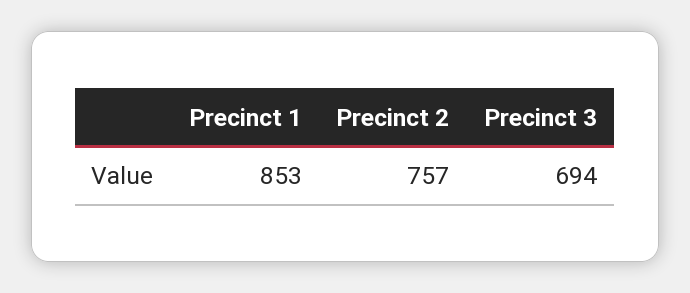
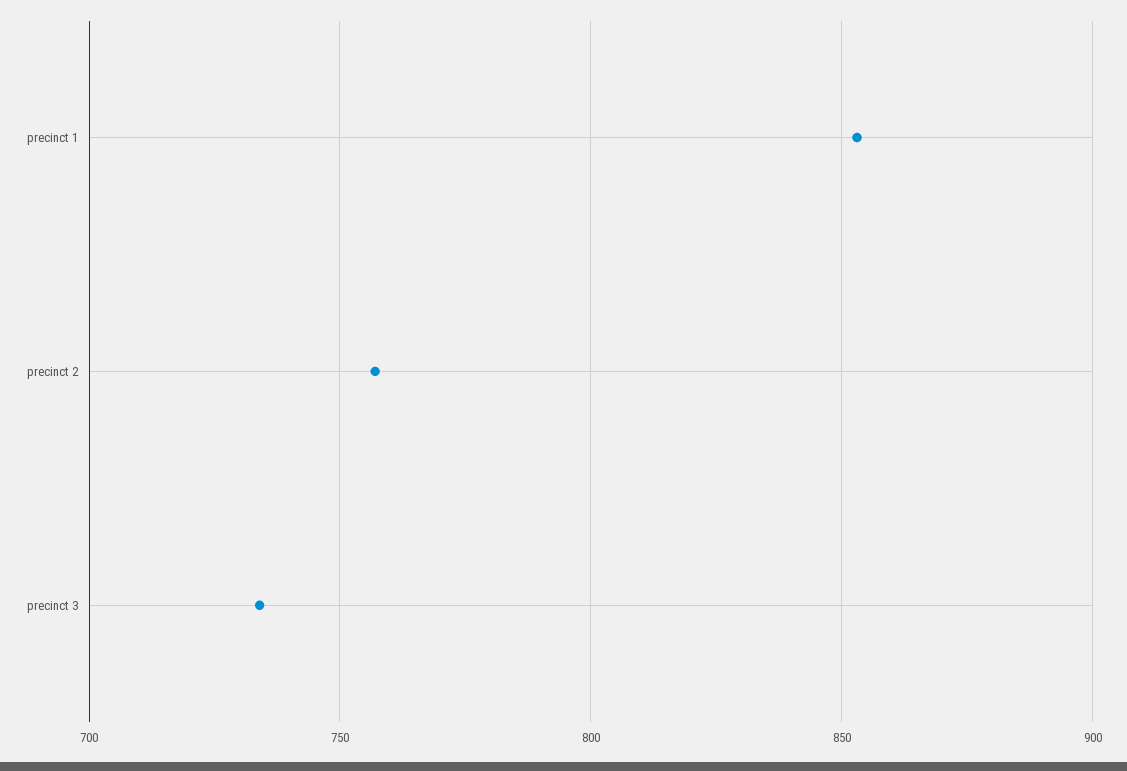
Precinct 3: 694 -> 735

